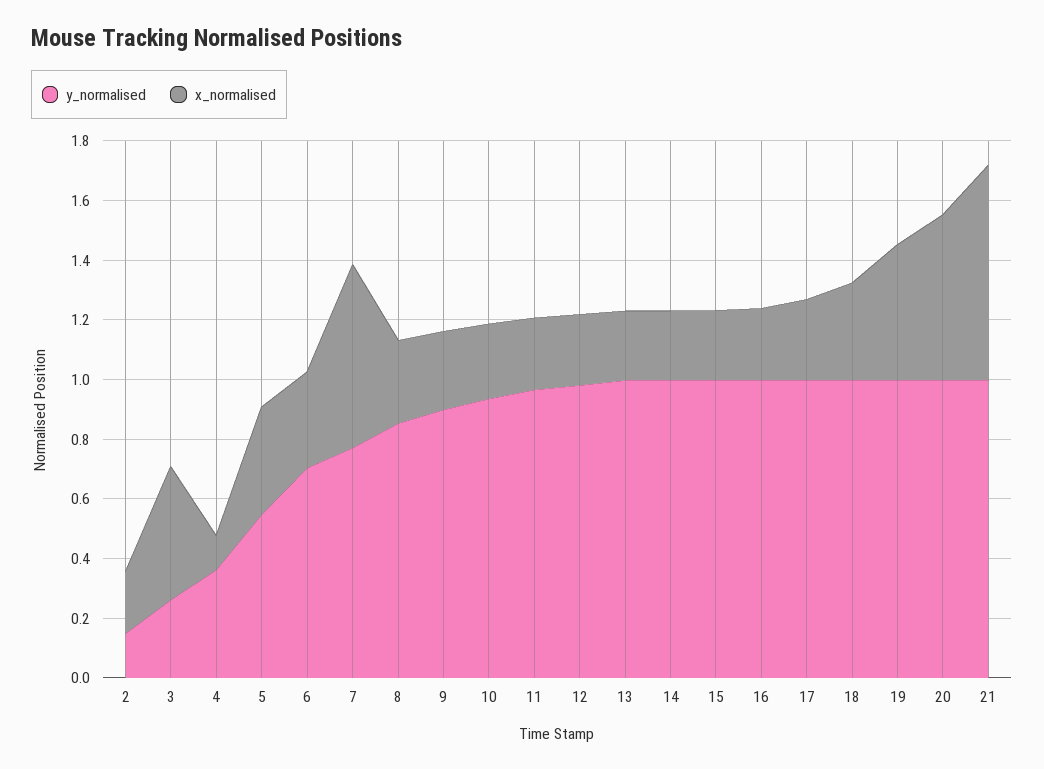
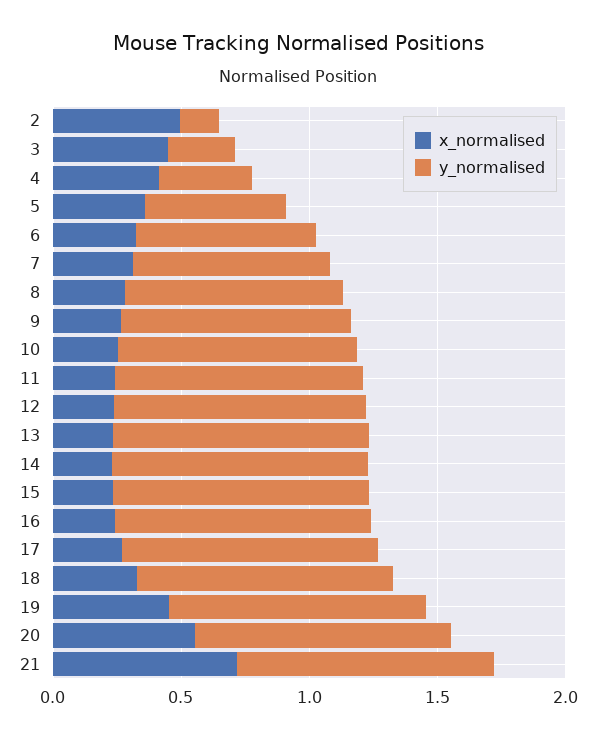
x_normalised, 2: 0.2 -> 0.5
x_normalised, 4: 0.1 -> 0.4
x_normalised, 7: 0.6 -> 0.3

